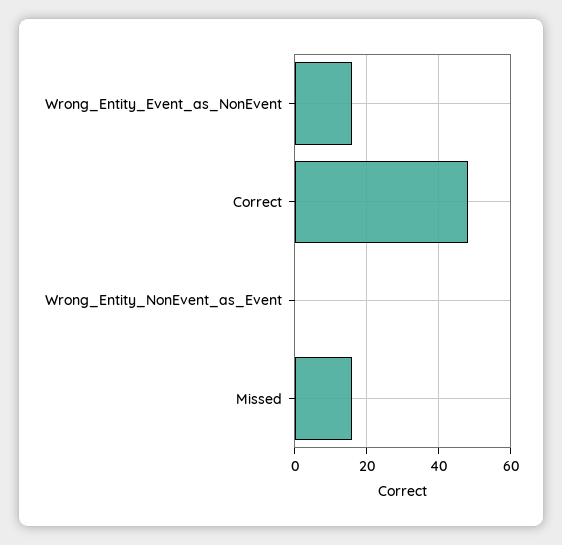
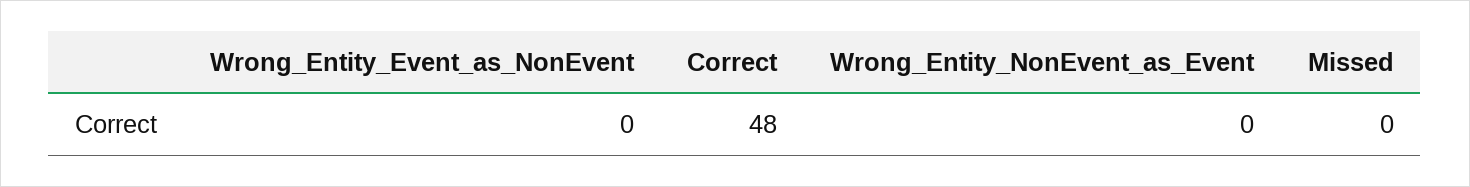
Wrong_Entity_Event_as_NonEvent: 15 -> 0
Missed: 15 -> 0

